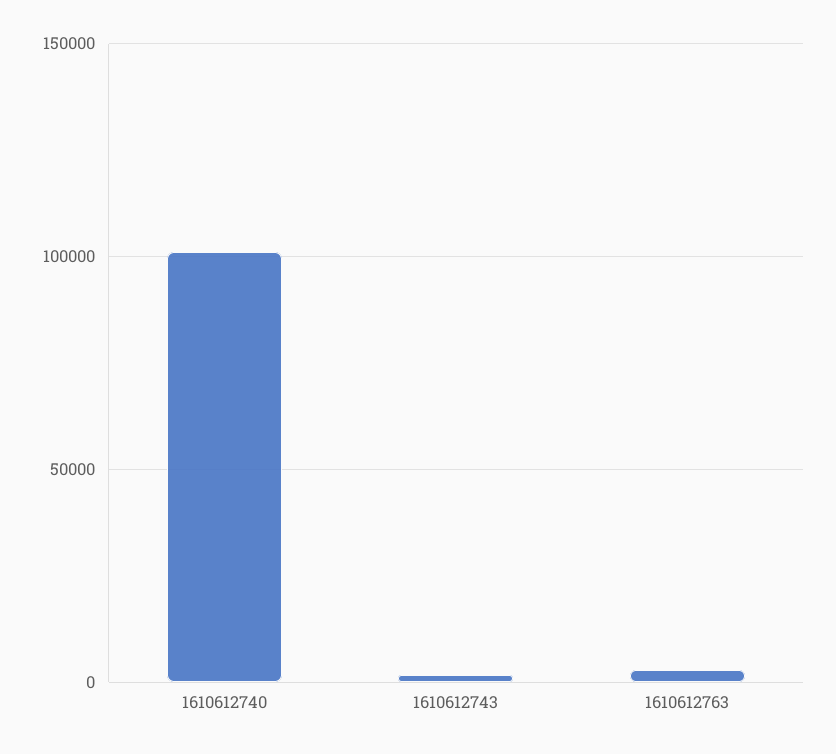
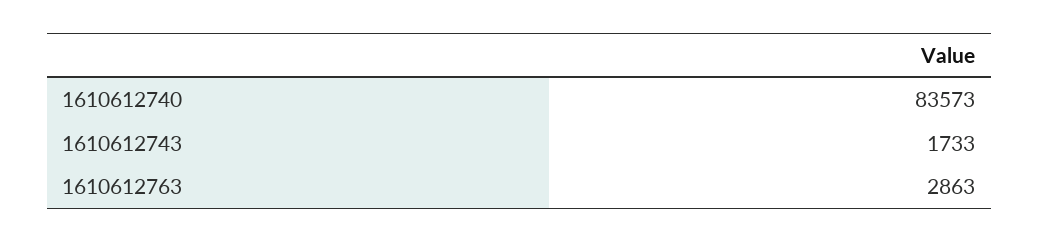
1610612740: 100000 -> 83573

